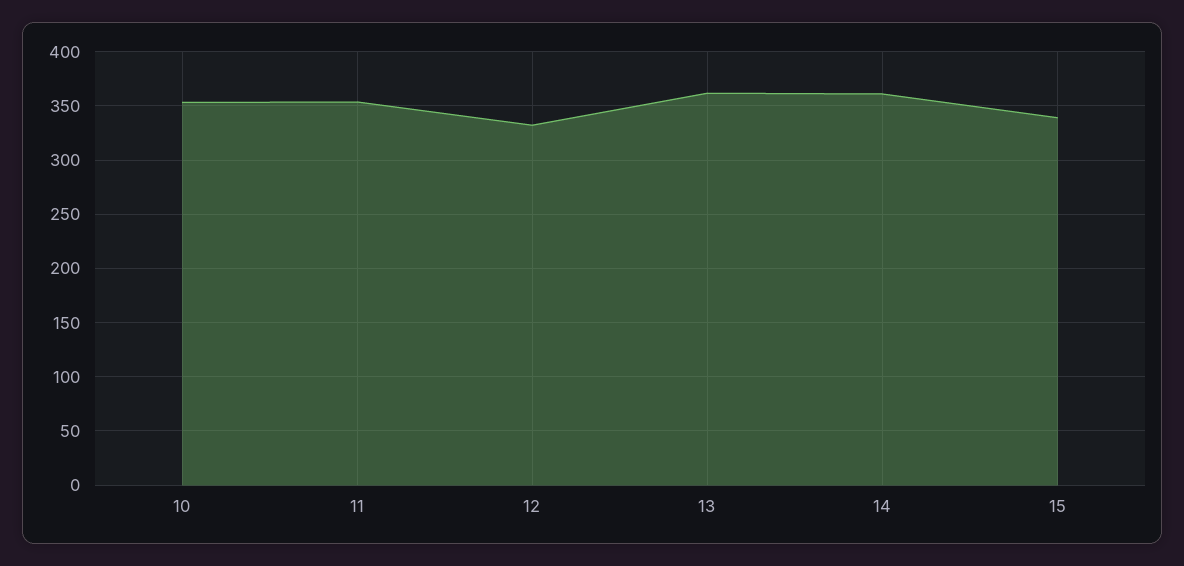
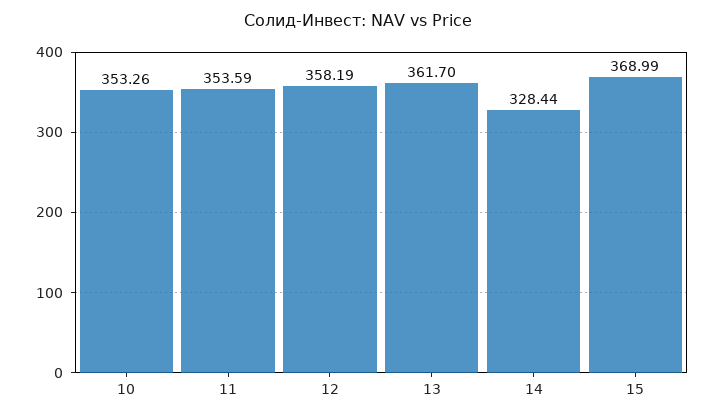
12: 330 -> 358.19
14: 360 -> 328.44
15: 340 -> 368.99

